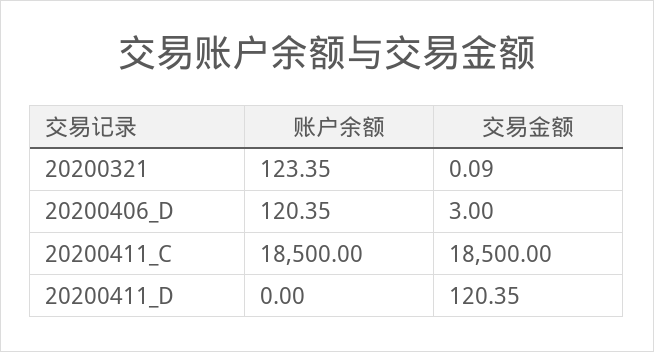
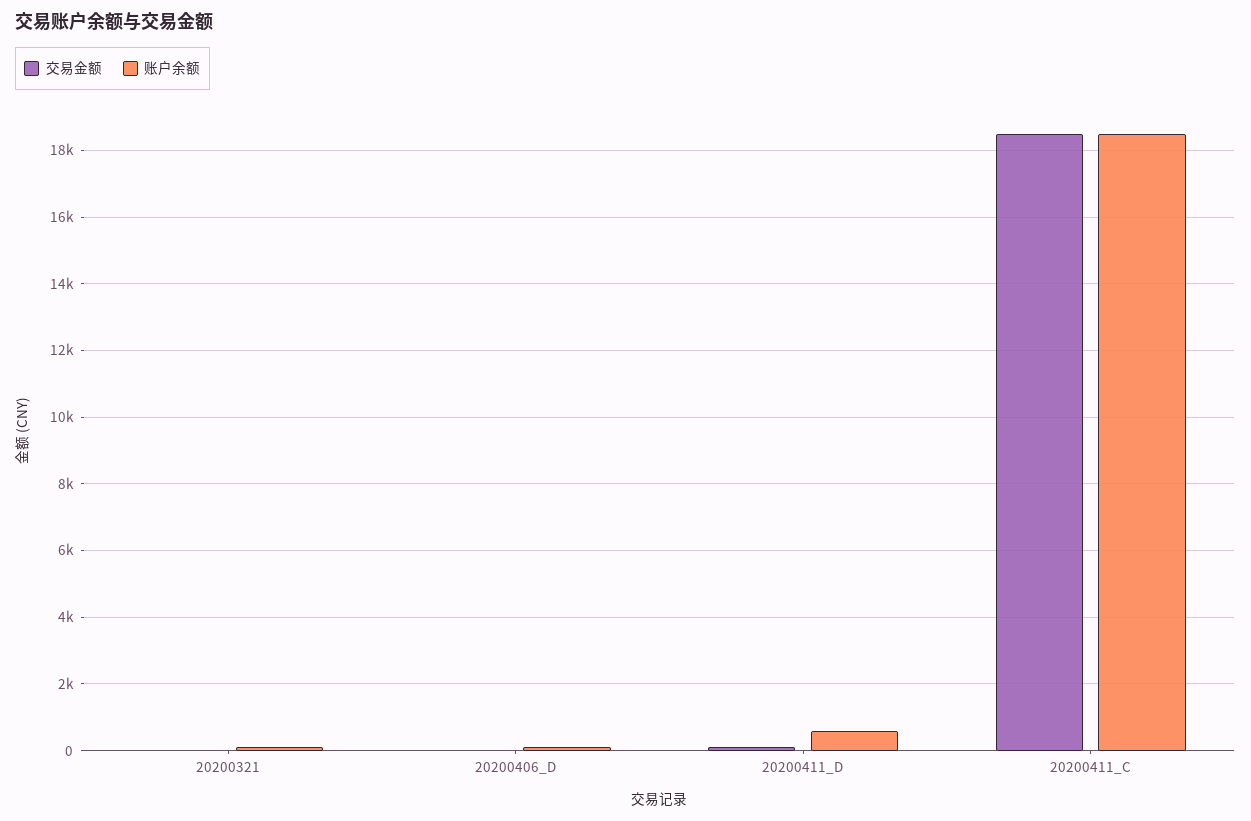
账户余额, 20200411_D: 0 -> 600

